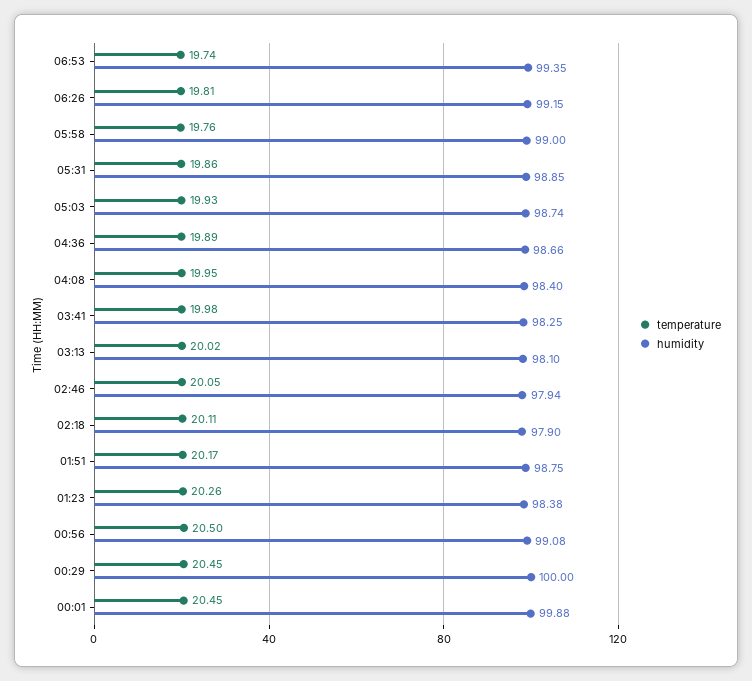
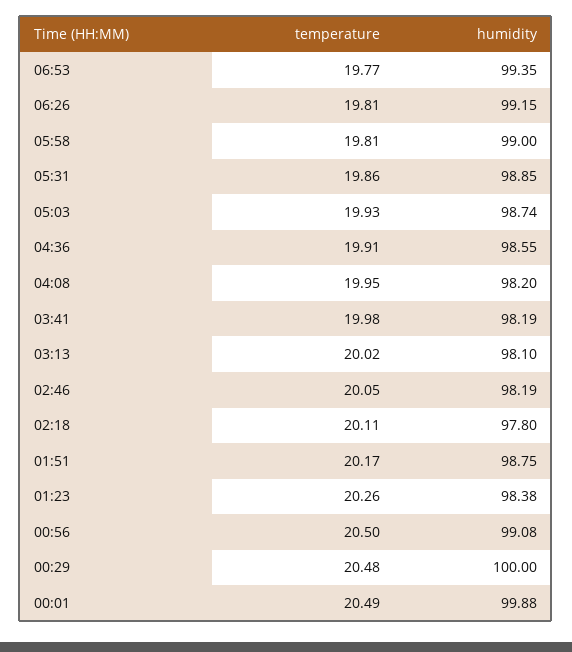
temperature, 06:53: 19.74 -> 19.77
temperature, 05:58: 19.76 -> 19.81
temperature, 04:36: 19.89 -> 19.91
humidity, 04:36: 98.66 -> 98.55
humidity, 04:08: 98.4 -> 98.2
humidity, 03:41: 98.25 -> 98.19
humidity, 02:46: 97.94 -> 98.19
humidity, 02:18: 97.9 -> 97.8
temperature, 00:29: 20.45 -> 20.48
temperature, 00:01: 20.45 -> 20.49

